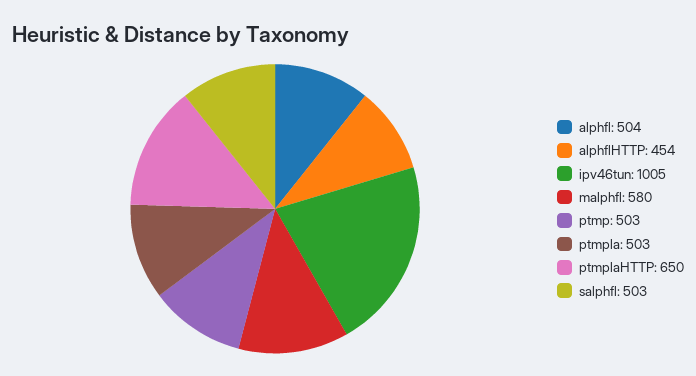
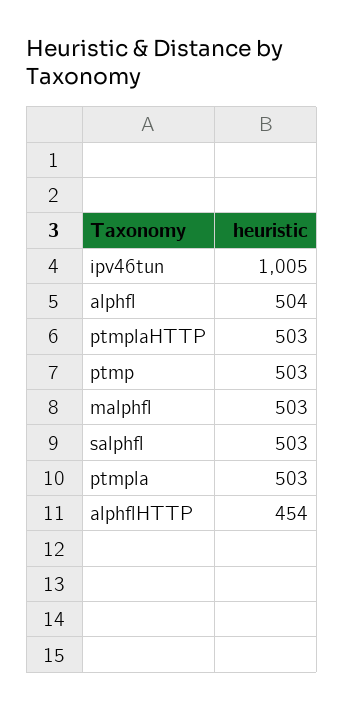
malphfl: 580 -> 503
ptmplaHTTP: 650 -> 503

